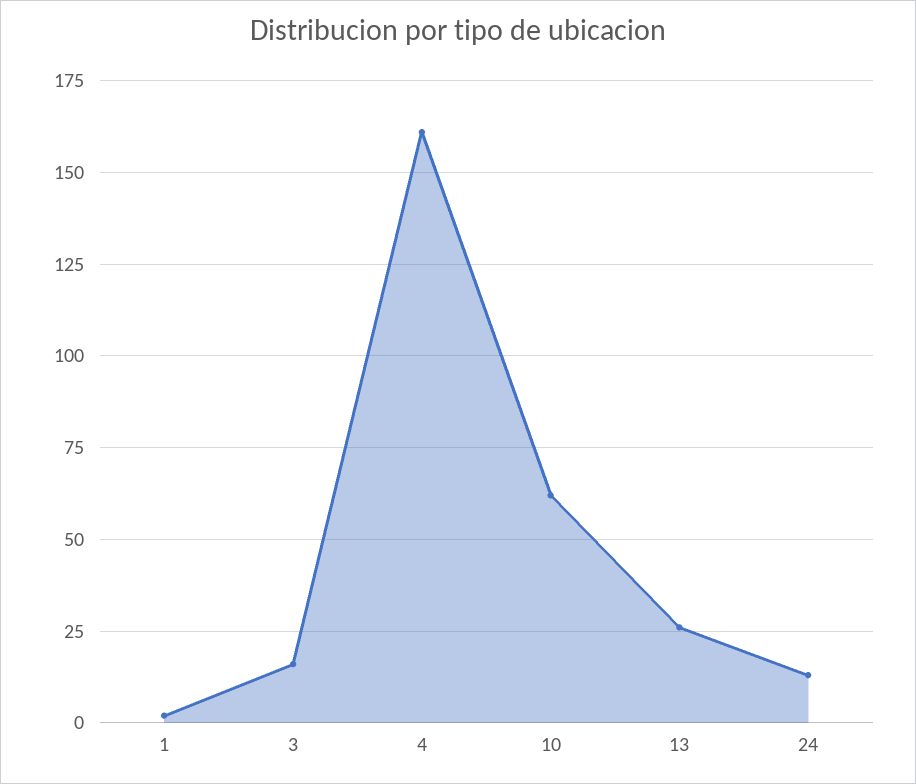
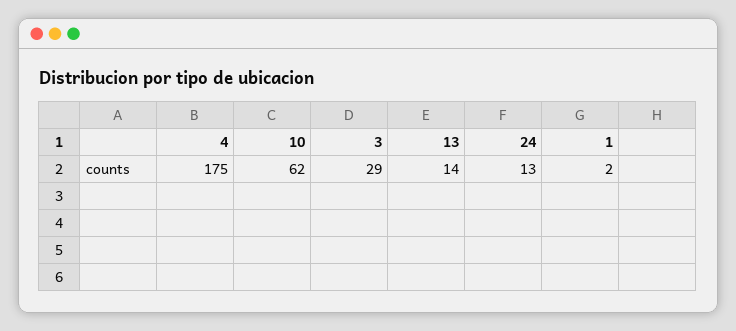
3: 15 -> 29
4: 160 -> 175
13: 25 -> 14

